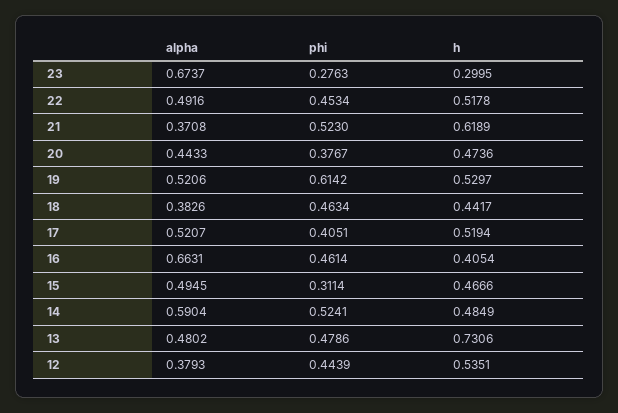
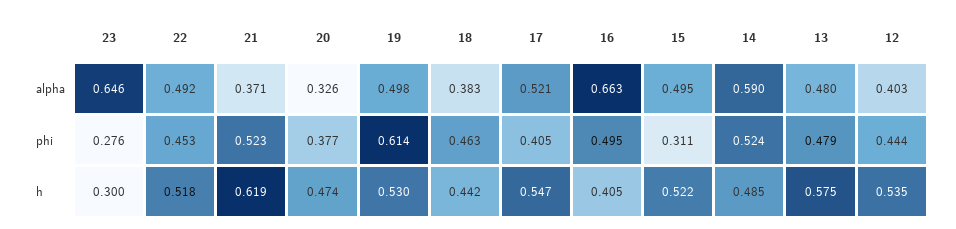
alpha, 23: 0.6737 -> 0.646
alpha, 20: 0.4433 -> 0.326
alpha, 19: 0.5206 -> 0.498
h, 17: 0.5194 -> 0.547
phi, 16: 0.4614 -> 0.495
h, 15: 0.4666 -> 0.522
h, 13: 0.7306 -> 0.575
alpha, 12: 0.3793 -> 0.403

